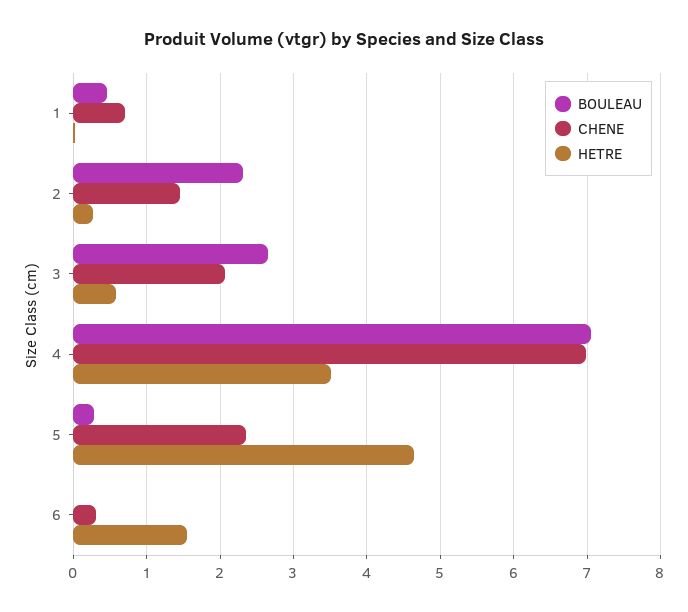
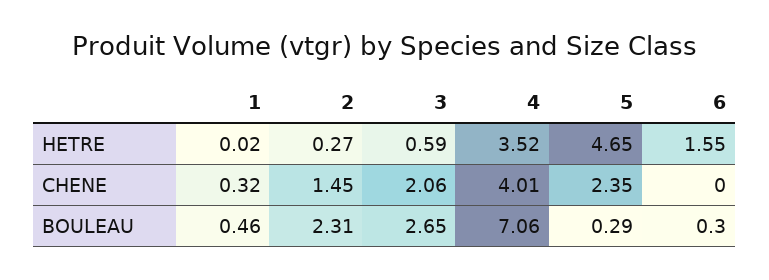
CHENE, 1: 0.7 -> 0.32
CHENE, 4: 7 -> 4.01
BOULEAU, 6: 0 -> 0.3
CHENE, 6: 0.3 -> 0

